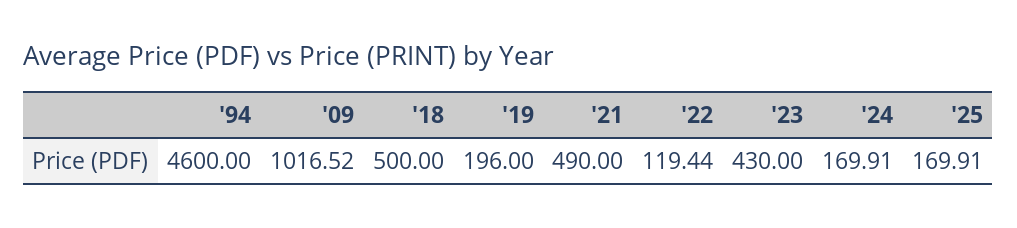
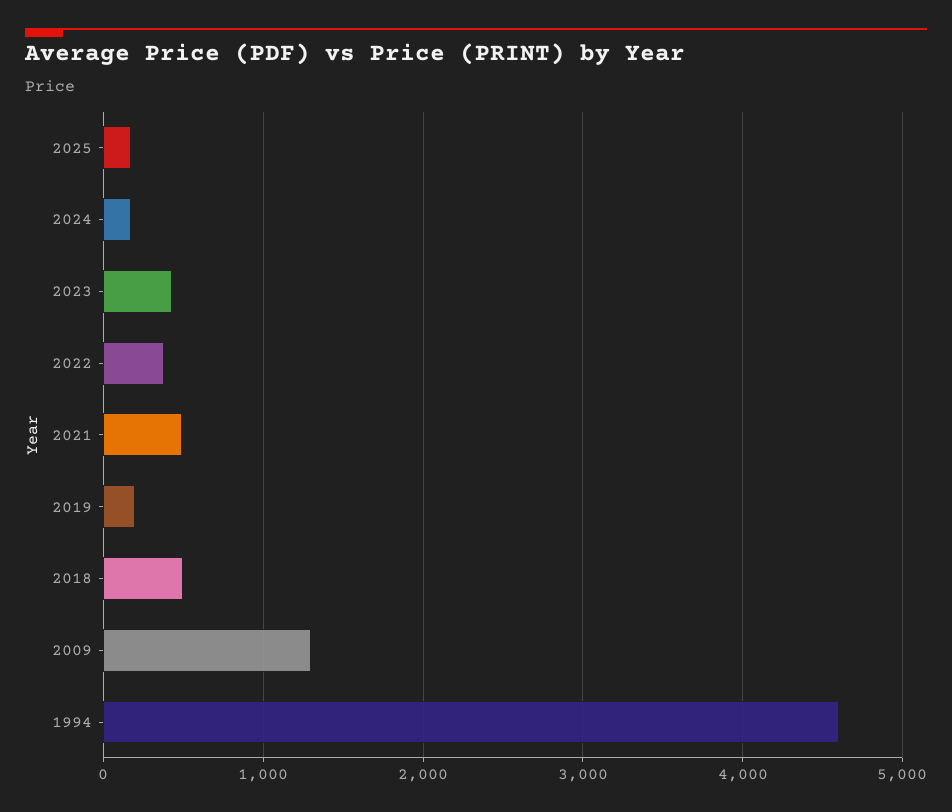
'09: 1016.52 -> 1300
'22: 119.44 -> 400

